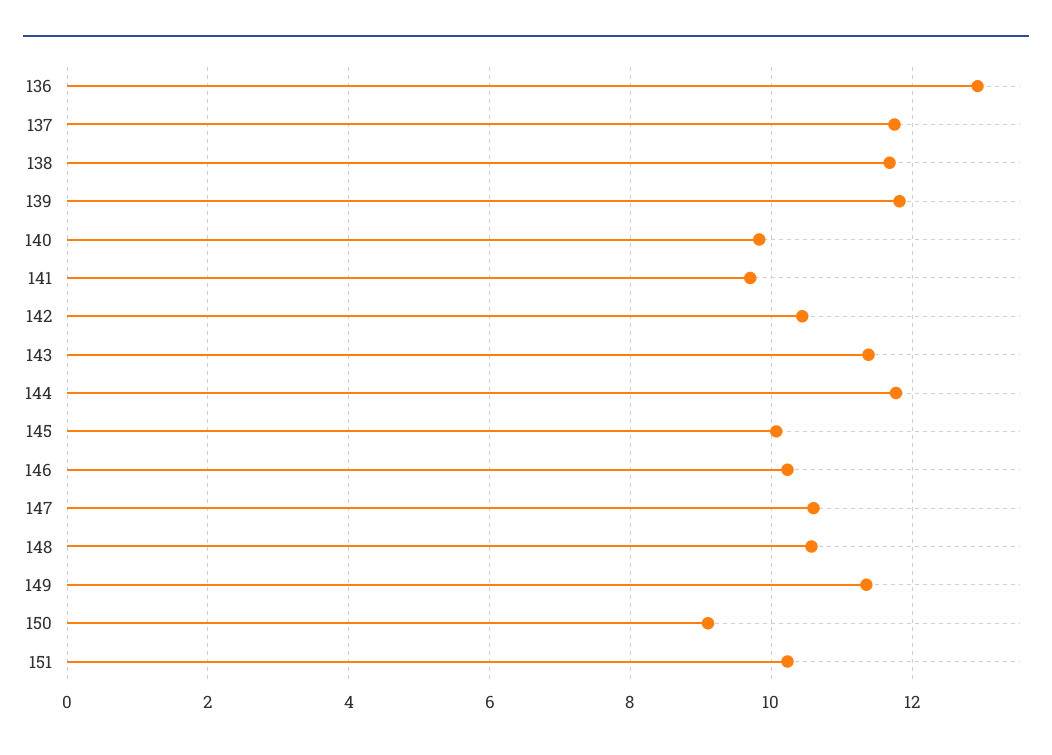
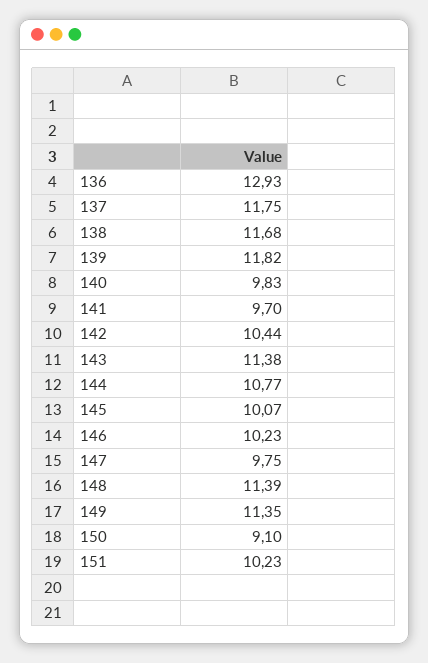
144: 11.8 -> 10.77
147: 10.6 -> 9.75
148: 10.6 -> 11.39

